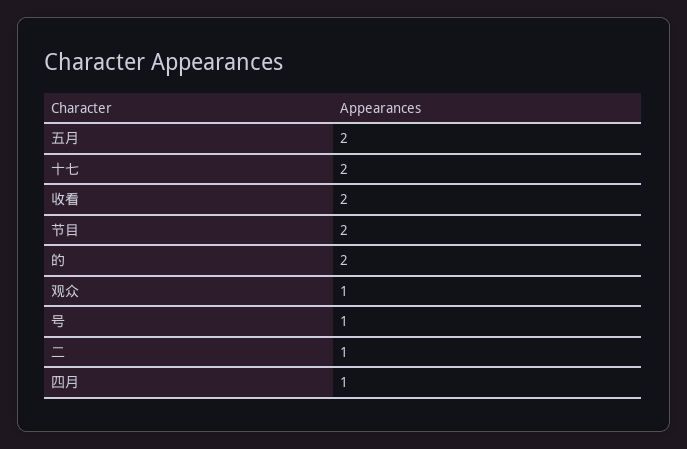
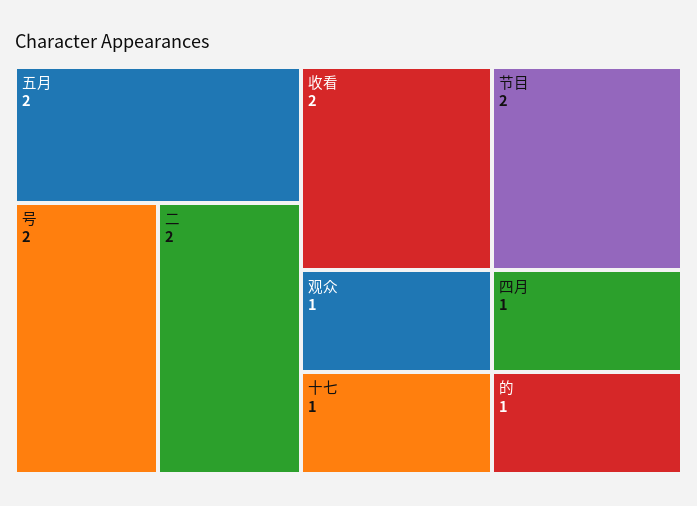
十七: 2 -> 1
的: 2 -> 1
号: 1 -> 2
二: 1 -> 2

